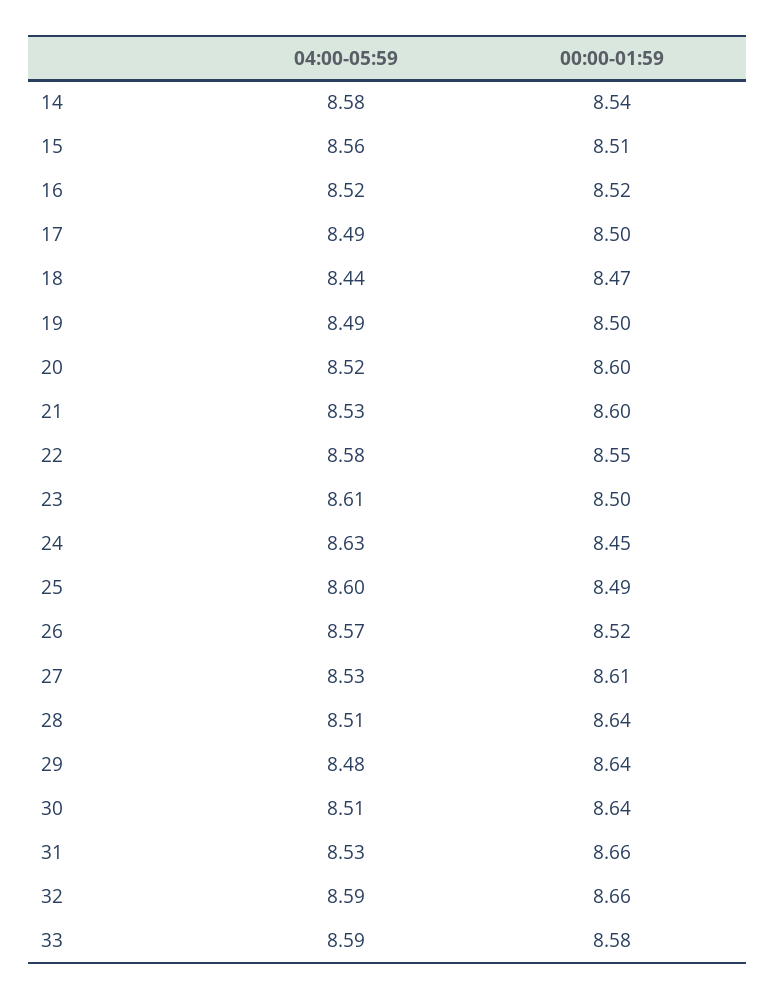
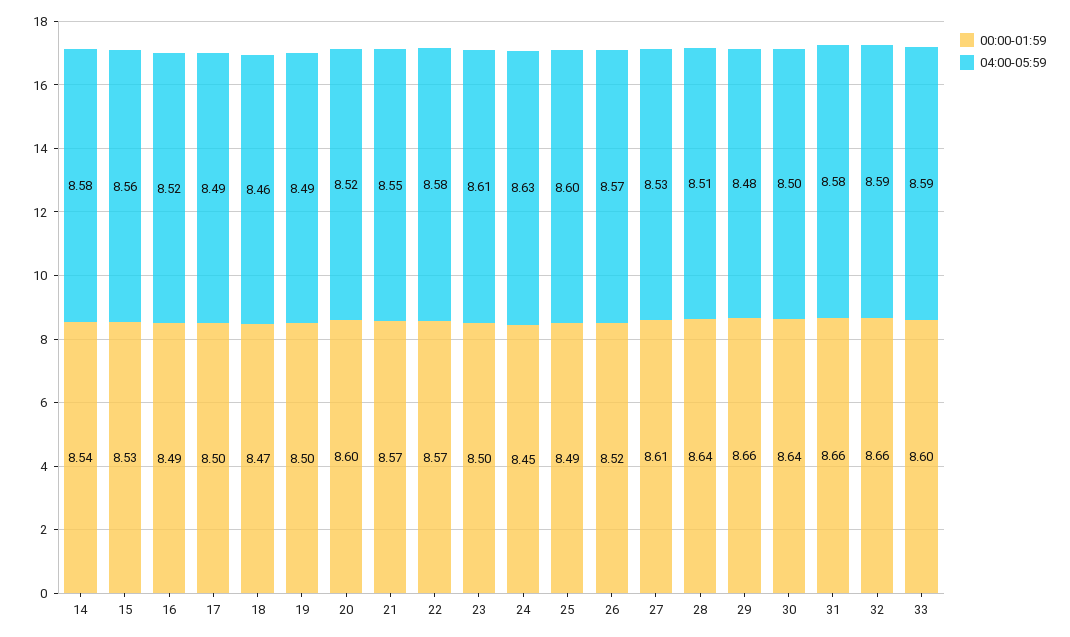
00:00-01:59, 15: 8.51 -> 8.53
00:00-01:59, 16: 8.52 -> 8.49
04:00-05:59, 18: 8.44 -> 8.46
04:00-05:59, 21: 8.53 -> 8.55
00:00-01:59, 21: 8.6 -> 8.57
00:00-01:59, 22: 8.55 -> 8.57
00:00-01:59, 29: 8.64 -> 8.66
04:00-05:59, 30: 8.51 -> 8.5
04:00-05:59, 31: 8.53 -> 8.58
00:00-01:59, 33: 8.58 -> 8.6

